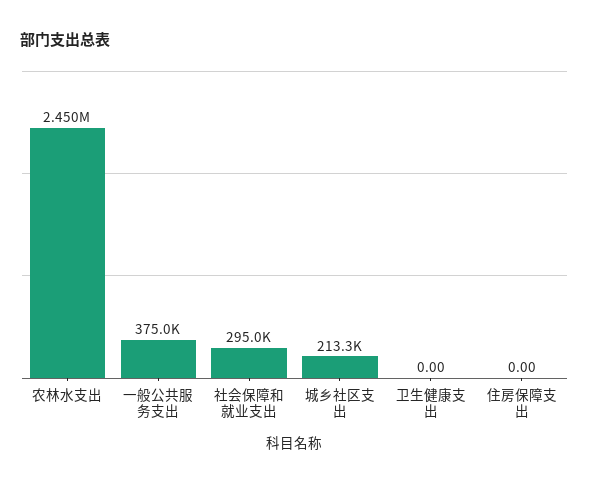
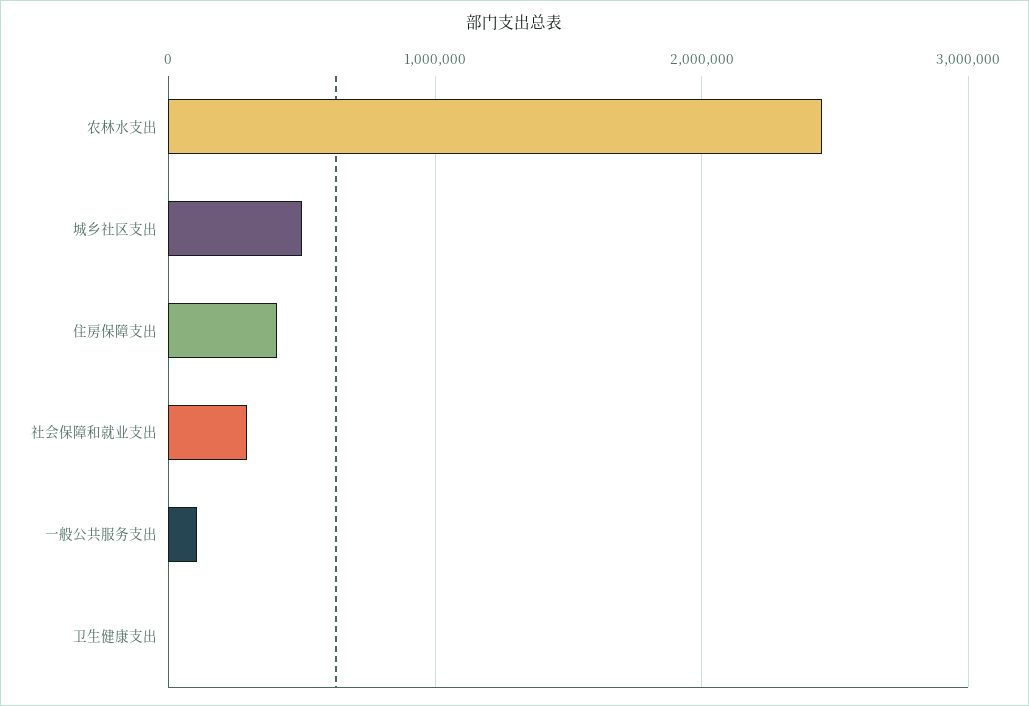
一般公共服务支出: 375000 -> 100000
城乡社区支出: 213300 -> 500000
住房保障支出: 0 -> 400000

